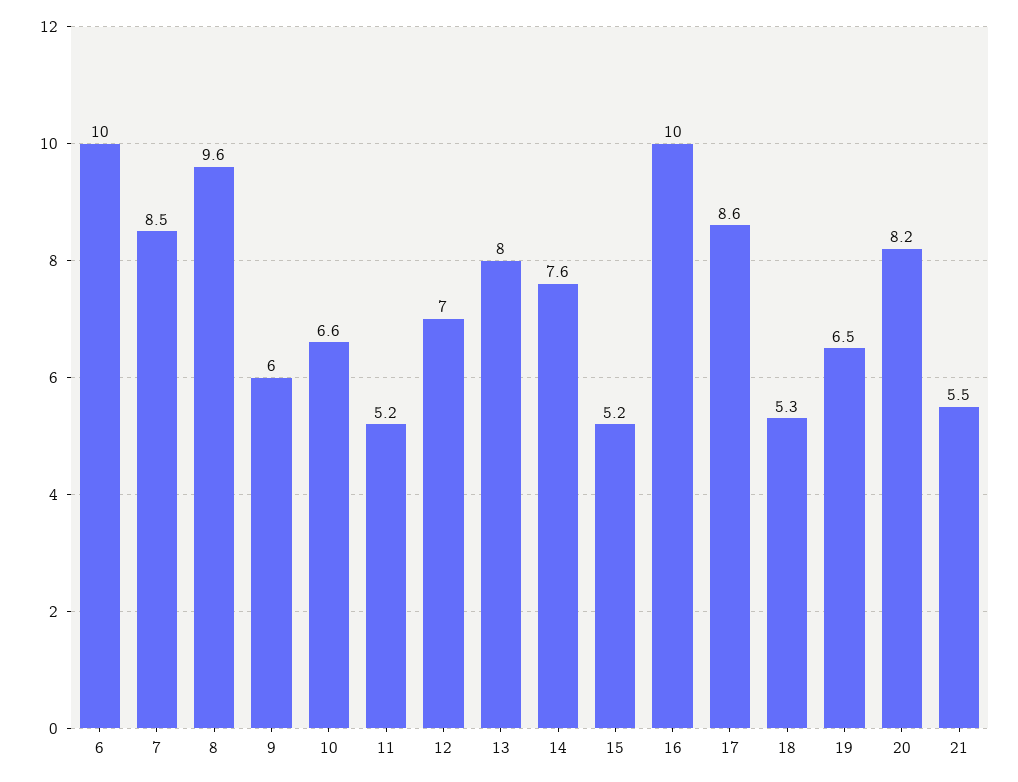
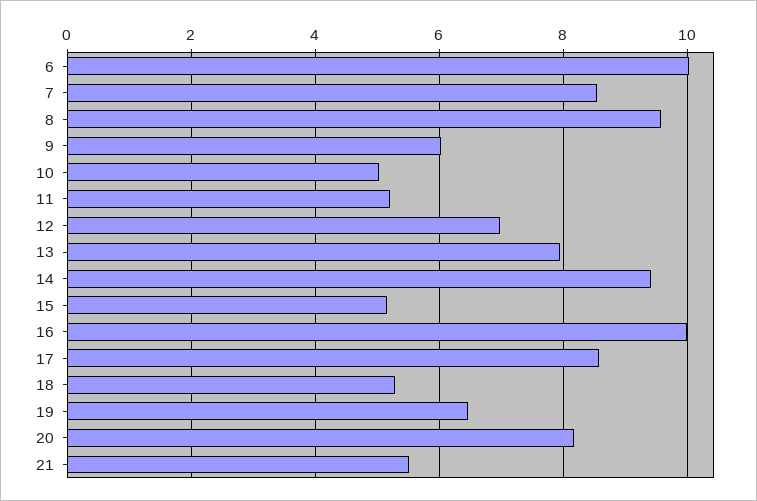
10: 6.6 -> 5
14: 7.6 -> 9.4

